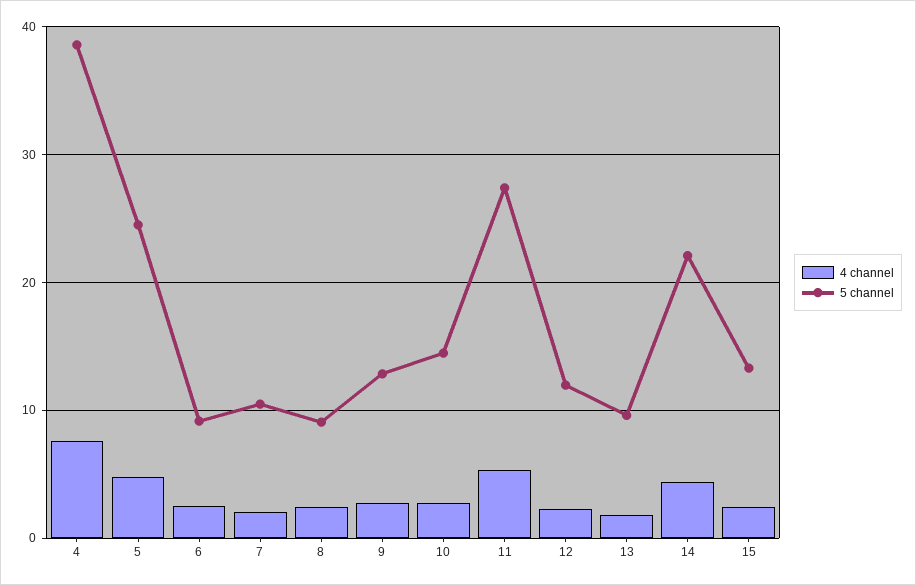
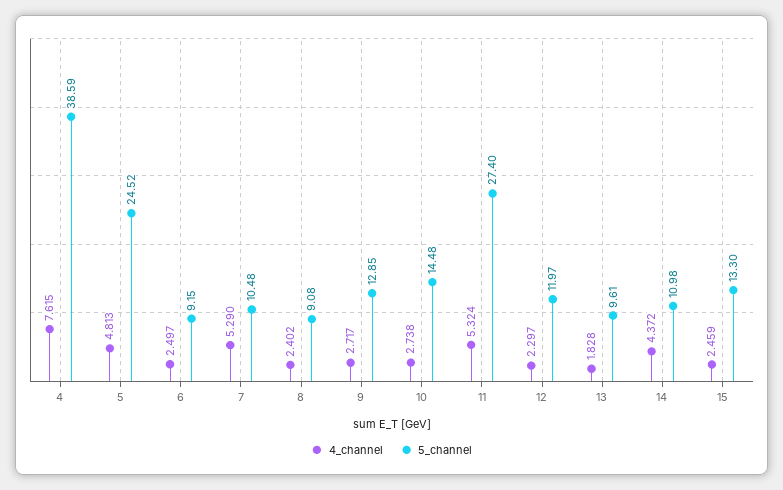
4 channel, 7: 2 -> 5.29
5 channel, 14: 22 -> 10.98

